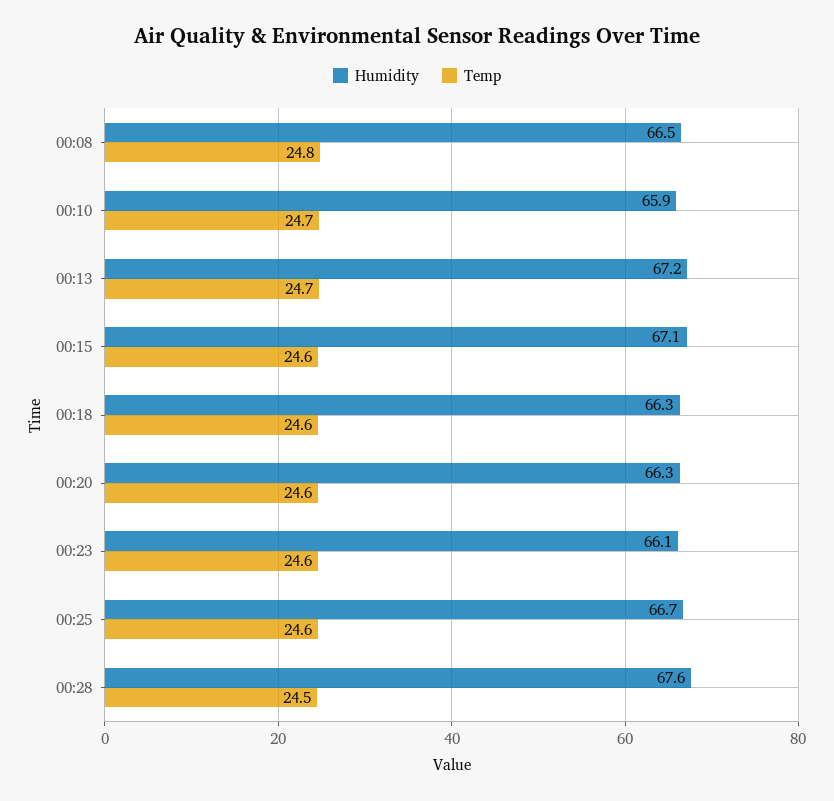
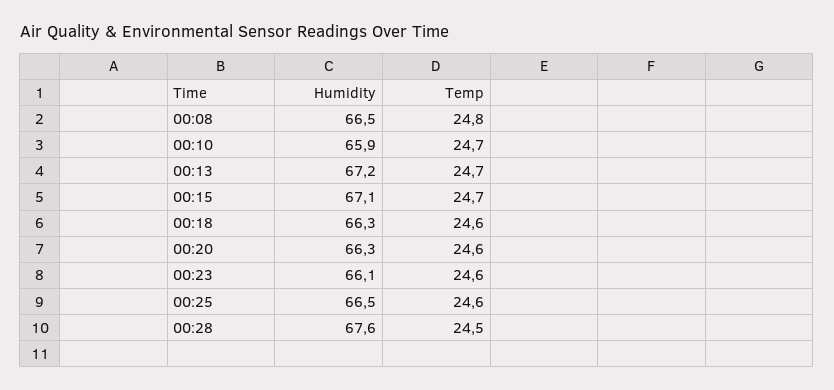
Temp, 00:15: 24.6 -> 24.7
Humidity, 00:25: 66.7 -> 66.5

